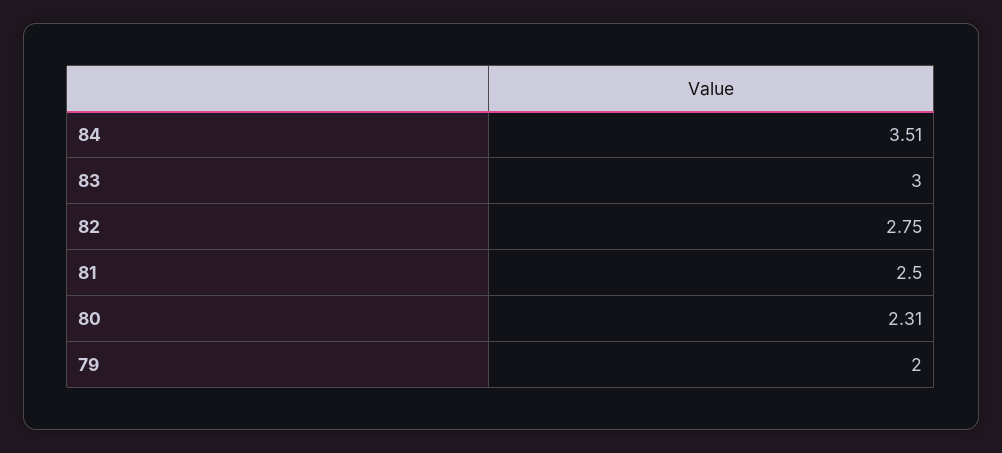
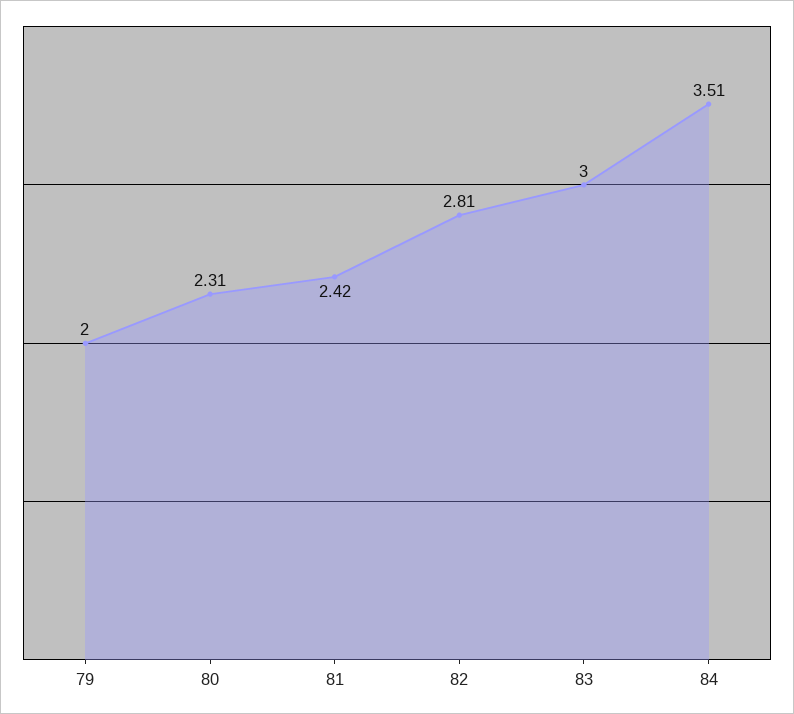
82: 2.75 -> 2.81
81: 2.5 -> 2.42

